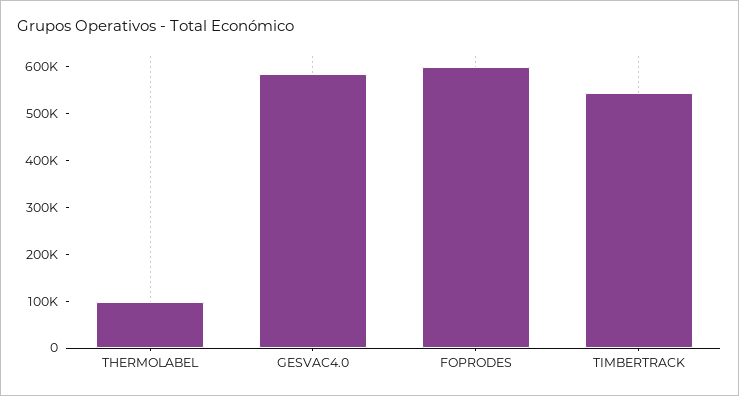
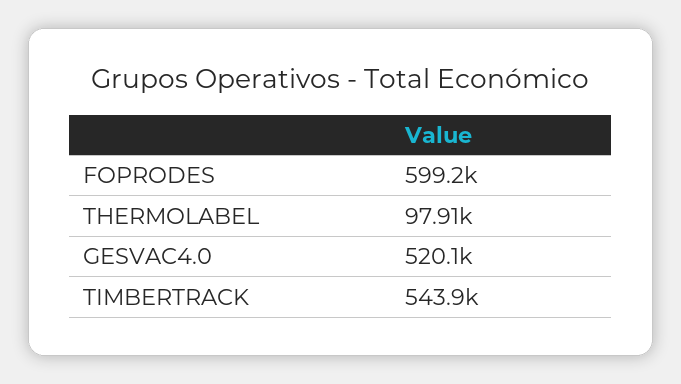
GESVAC4.0: 580000 -> 520100

